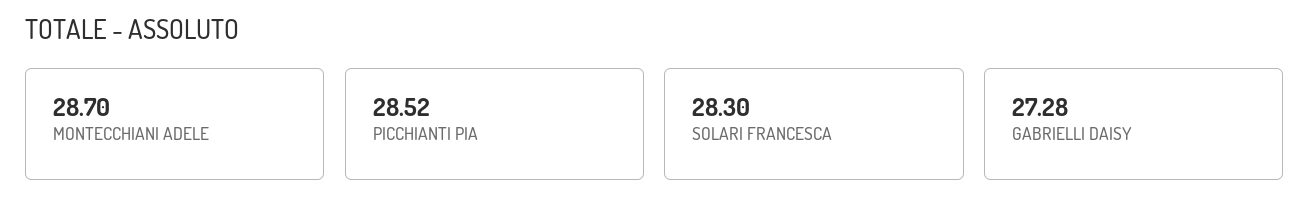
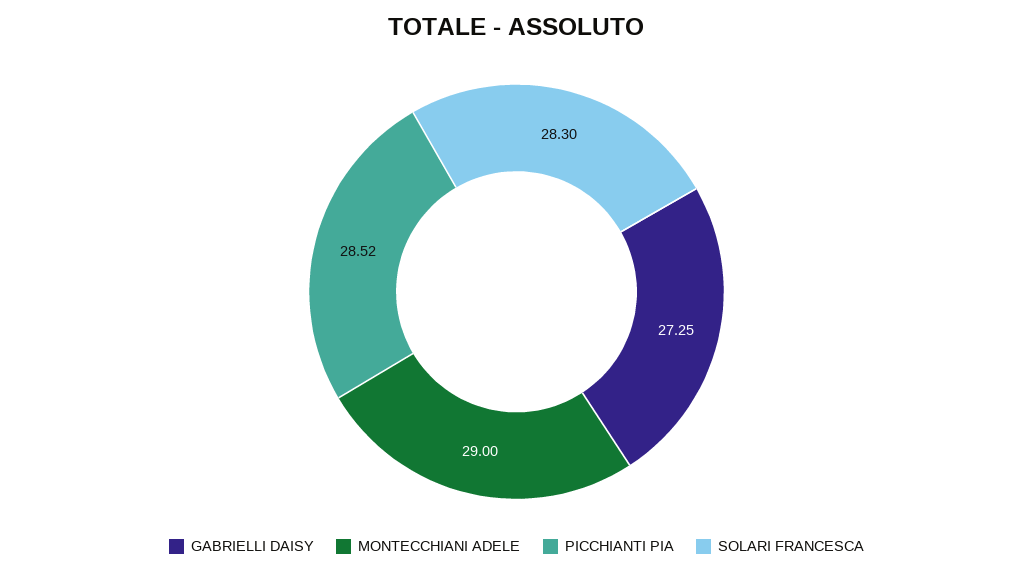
MONTECCHIANI ADELE: 28.7 -> 29
GABRIELLI DAISY: 27.28 -> 27.25

